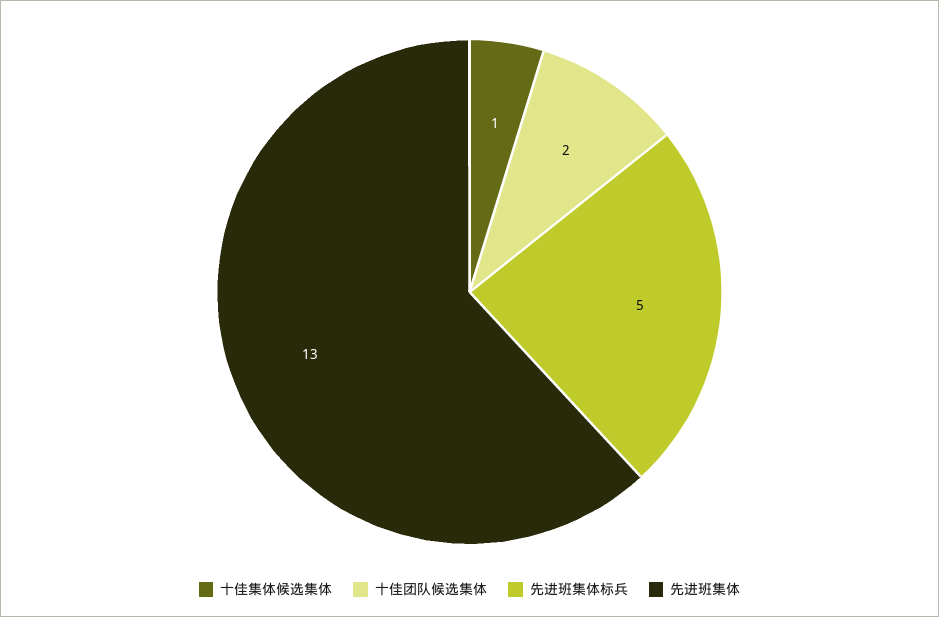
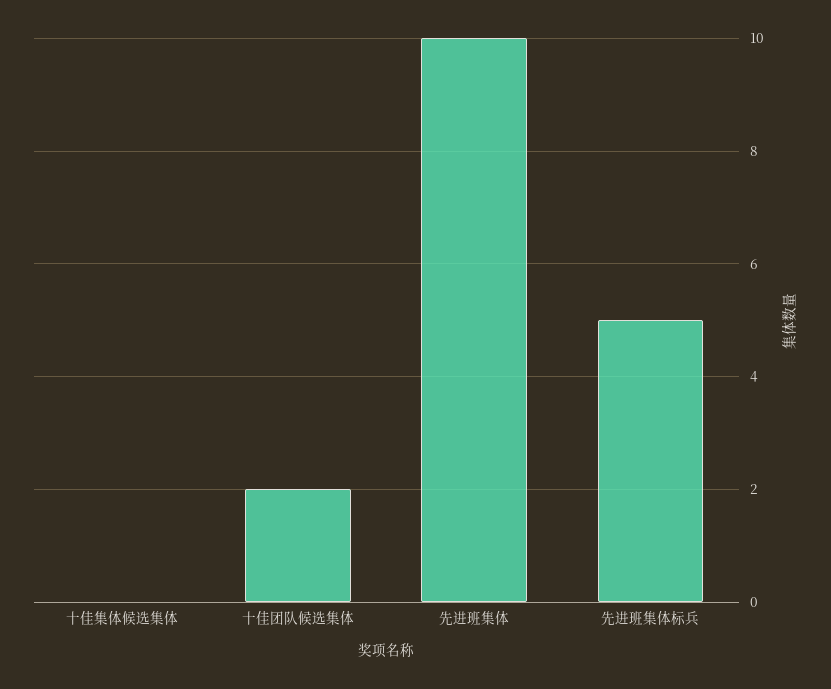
十佳集体候选集体: 1 -> 0
先进班集体: 13 -> 10

